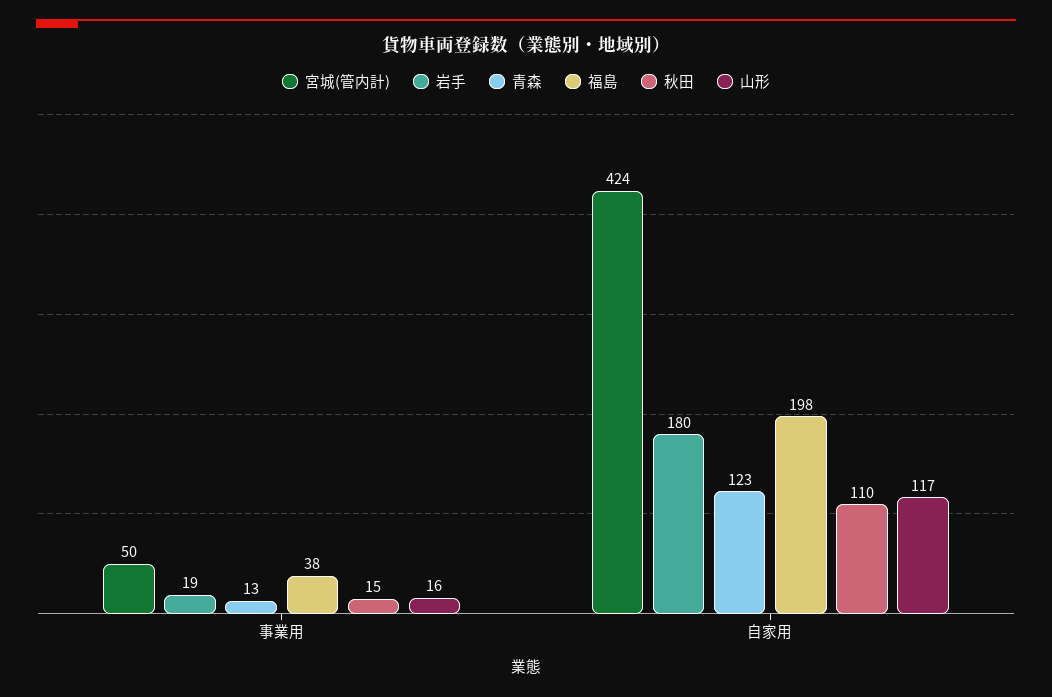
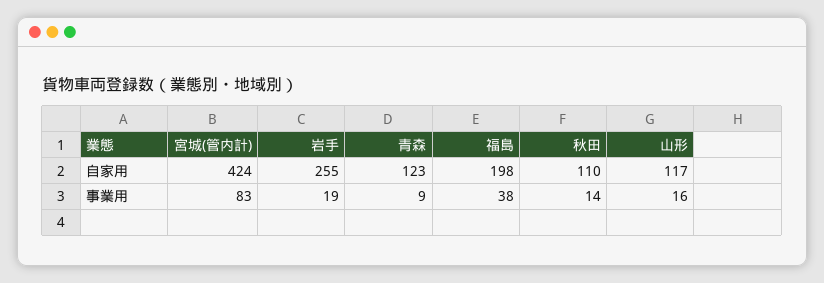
宮城(管内計), 事業用: 50 -> 83
青森, 事業用: 13 -> 9
秋田, 事業用: 15 -> 14
岩手, 自家用: 180 -> 255

